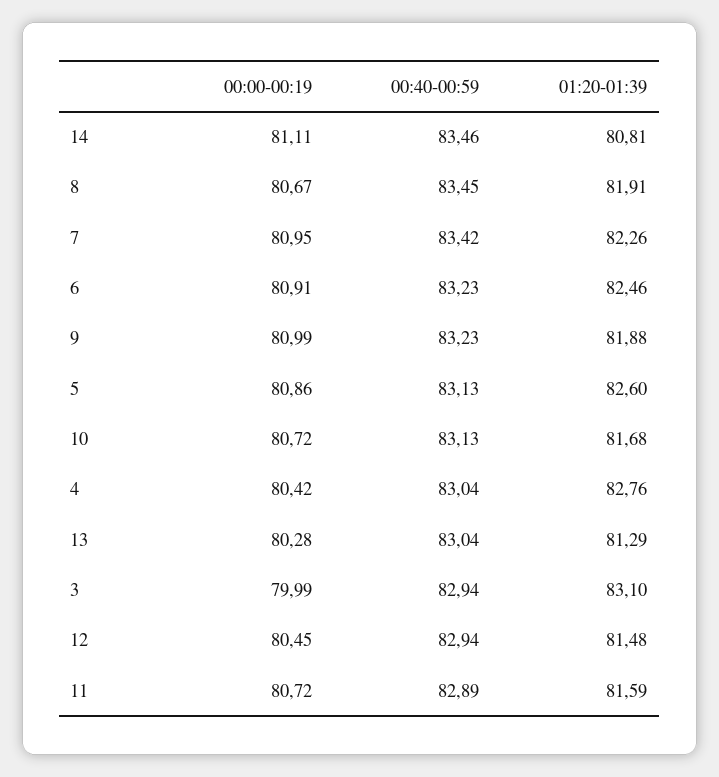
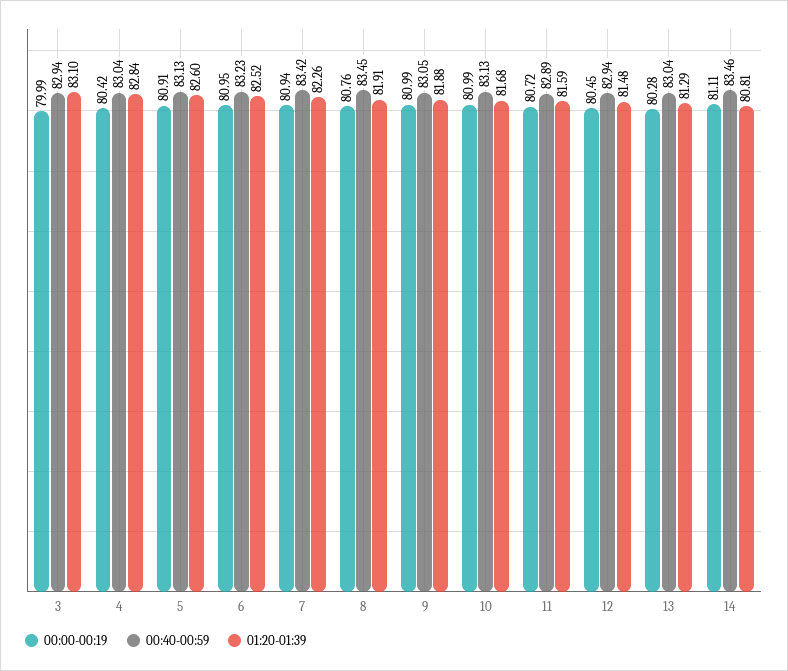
00:00-00:19, 8: 80.67 -> 80.76
00:00-00:19, 7: 80.95 -> 80.94
00:00-00:19, 6: 80.91 -> 80.95
01:20-01:39, 6: 82.46 -> 82.52
00:40-00:59, 9: 83.23 -> 83.05
00:00-00:19, 5: 80.86 -> 80.91
00:00-00:19, 10: 80.72 -> 80.99
01:20-01:39, 4: 82.76 -> 82.84

